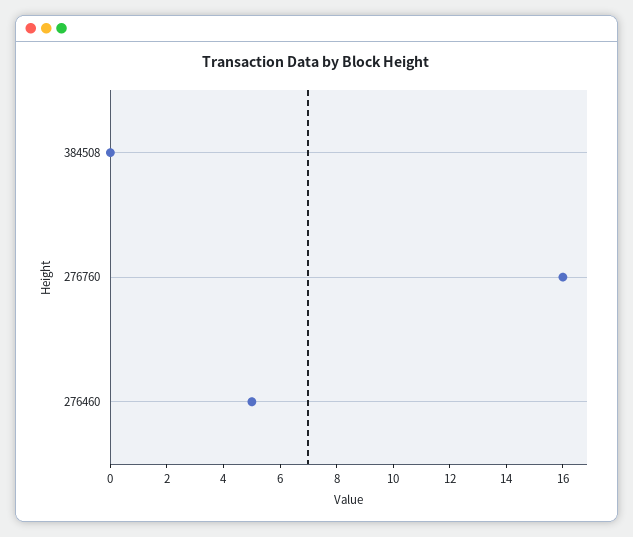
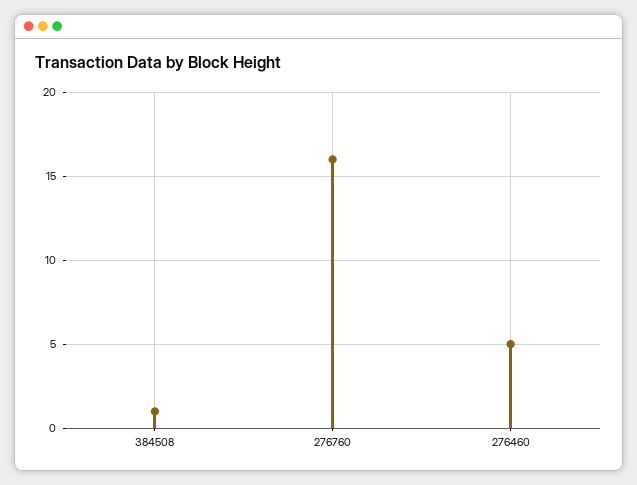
384508: 0 -> 1

